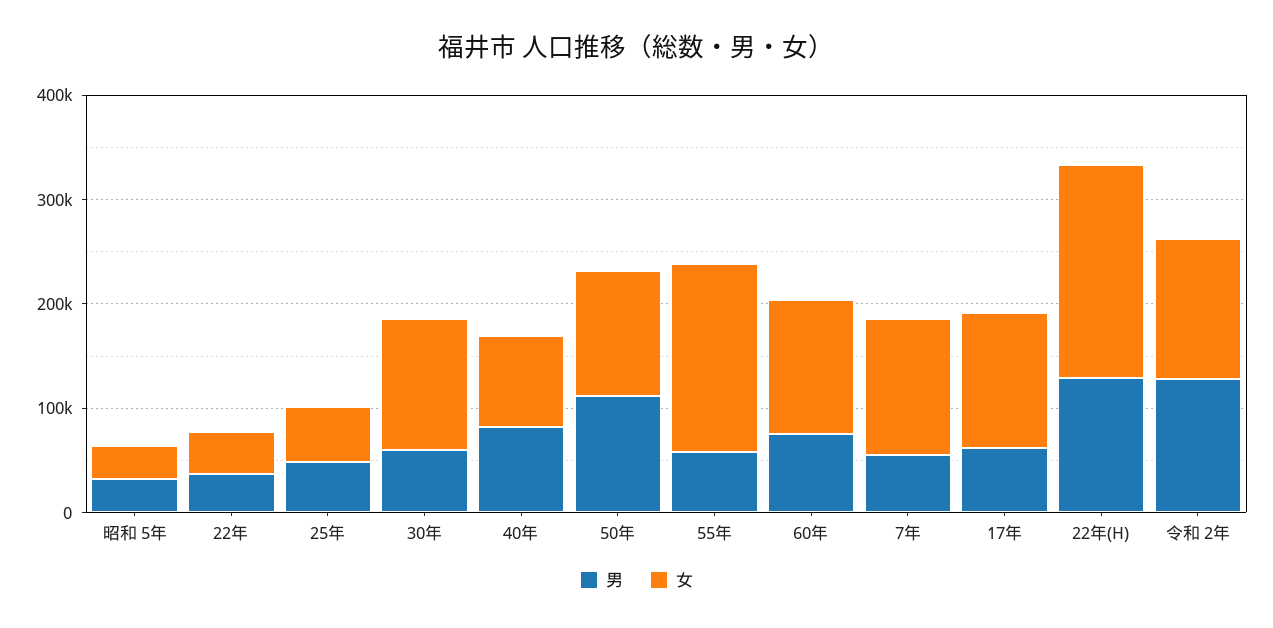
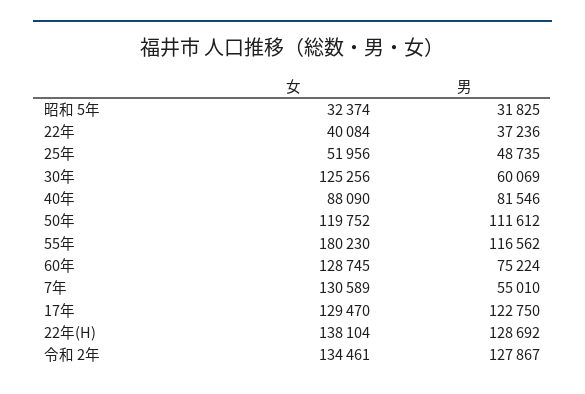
男, 55年: 60000 -> 116562
男, 17年: 60000 -> 122750
女, 22年(H): 200000 -> 138104

